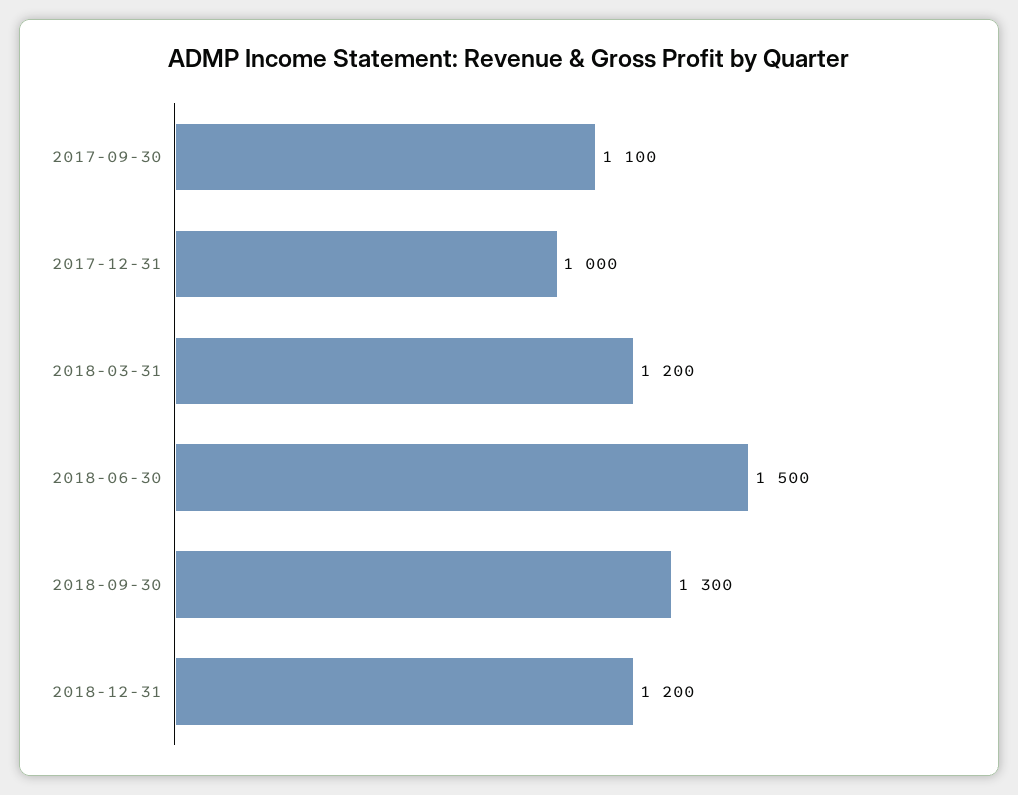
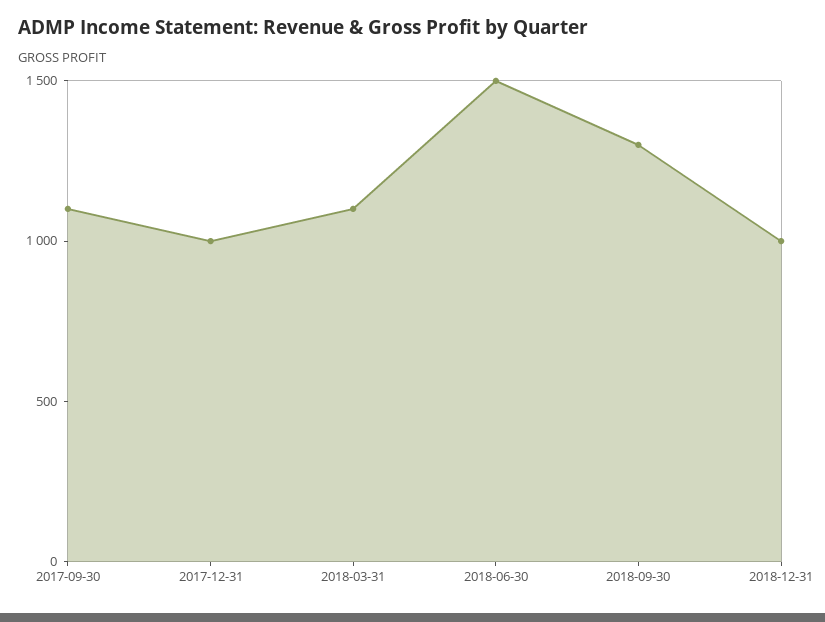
2018-03-31: 1200 -> 1100
2018-12-31: 1200 -> 1000

